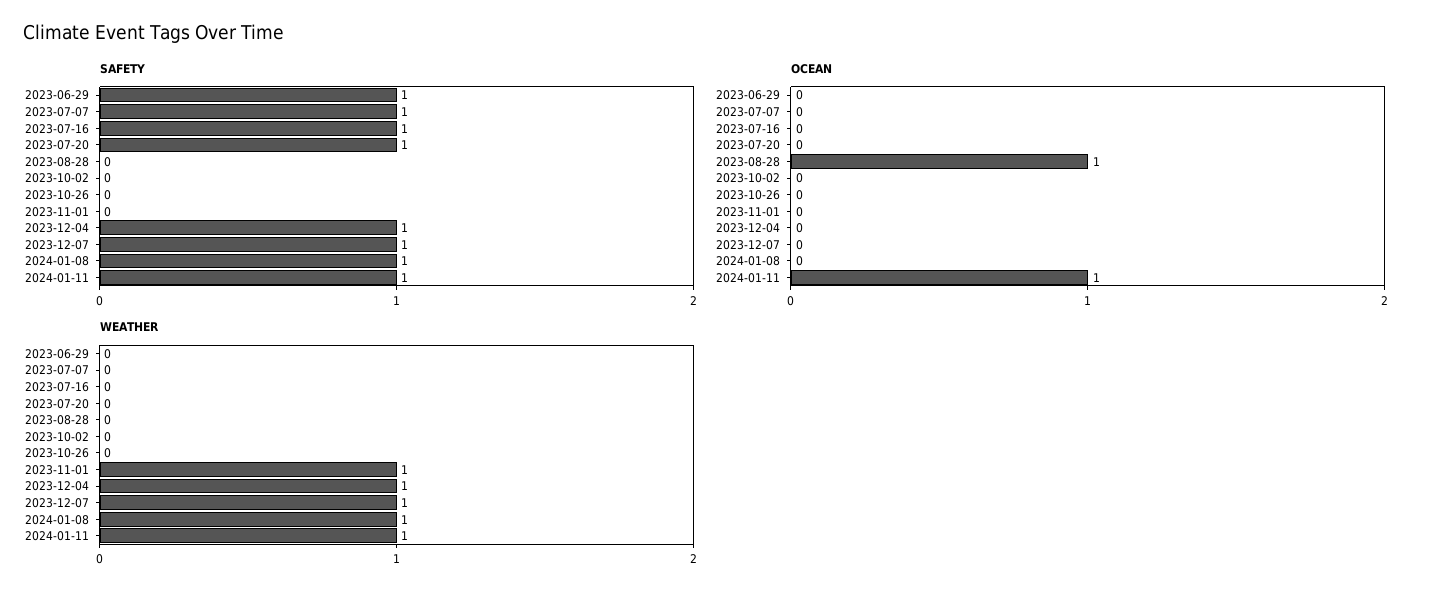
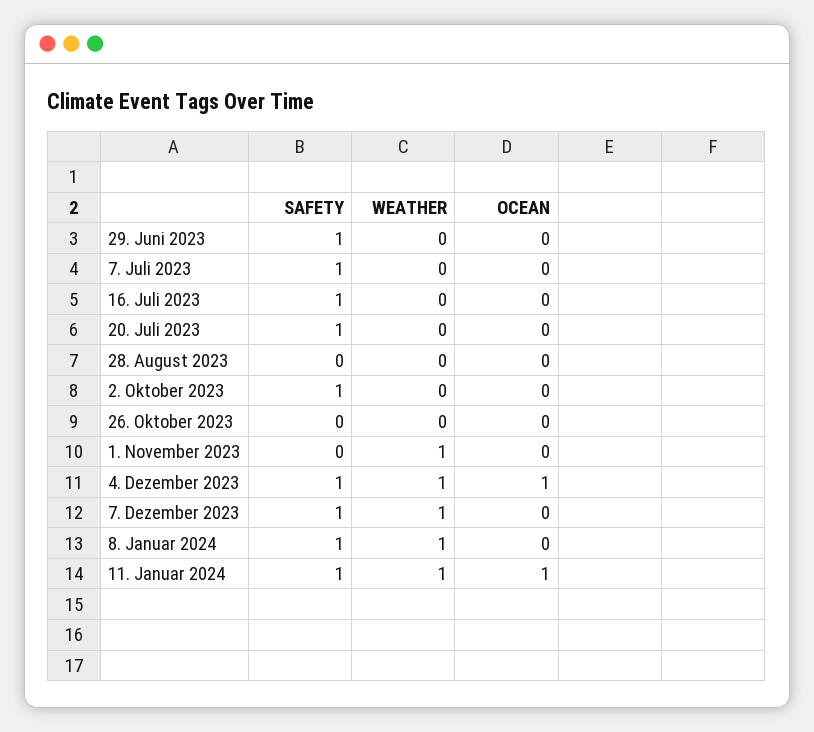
SAFETY, 2023-10-02: 0 -> 1
OCEAN, 2023-08-28: 1 -> 0
OCEAN, 2023-12-04: 0 -> 1

